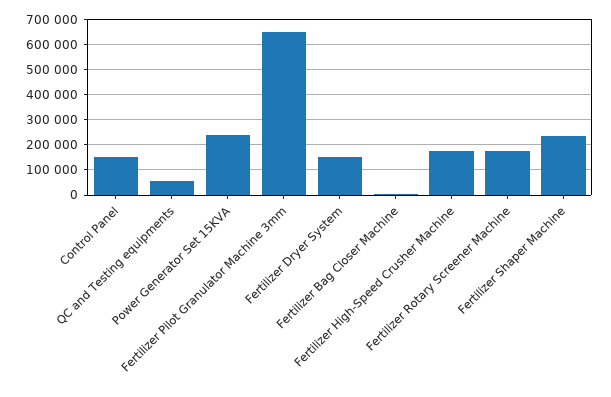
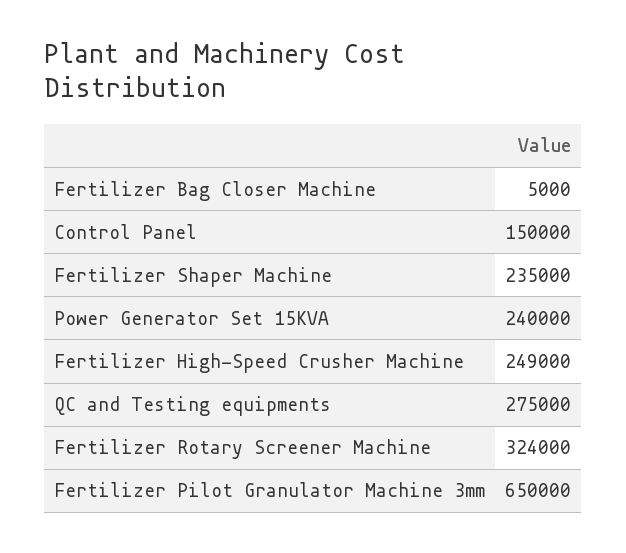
QC and Testing equipments: 50000 -> 275000
Fertilizer Dryer System: 150000 -> none
Fertilizer High-Speed Crusher Machine: 175000 -> 249000
Fertilizer Rotary Screener Machine: 175000 -> 324000

